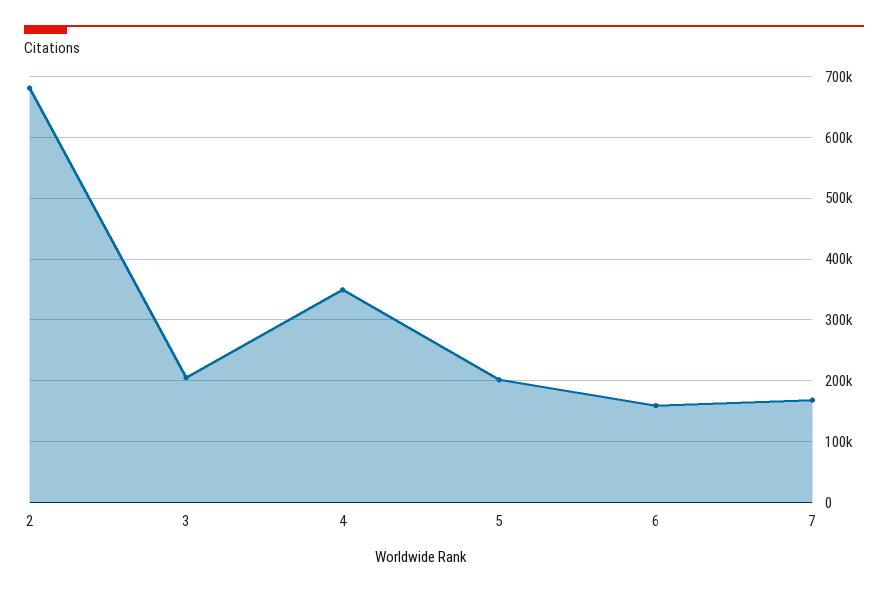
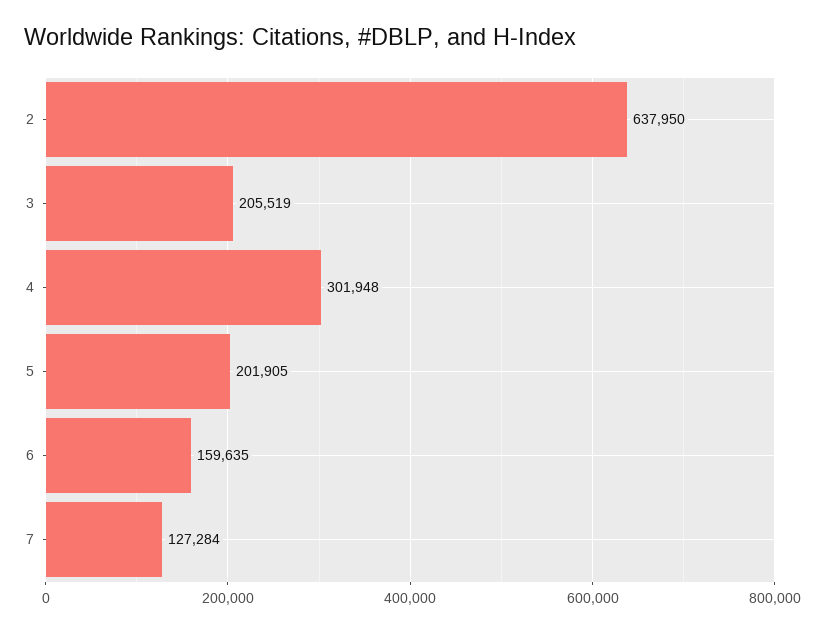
2: 680000 -> 637950
4: 350000 -> 301948
7: 170000 -> 127284

